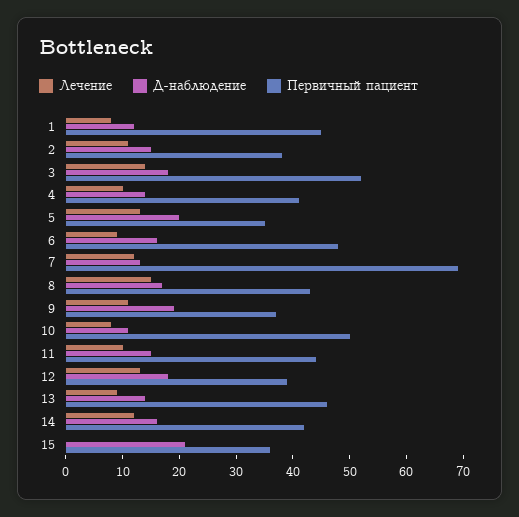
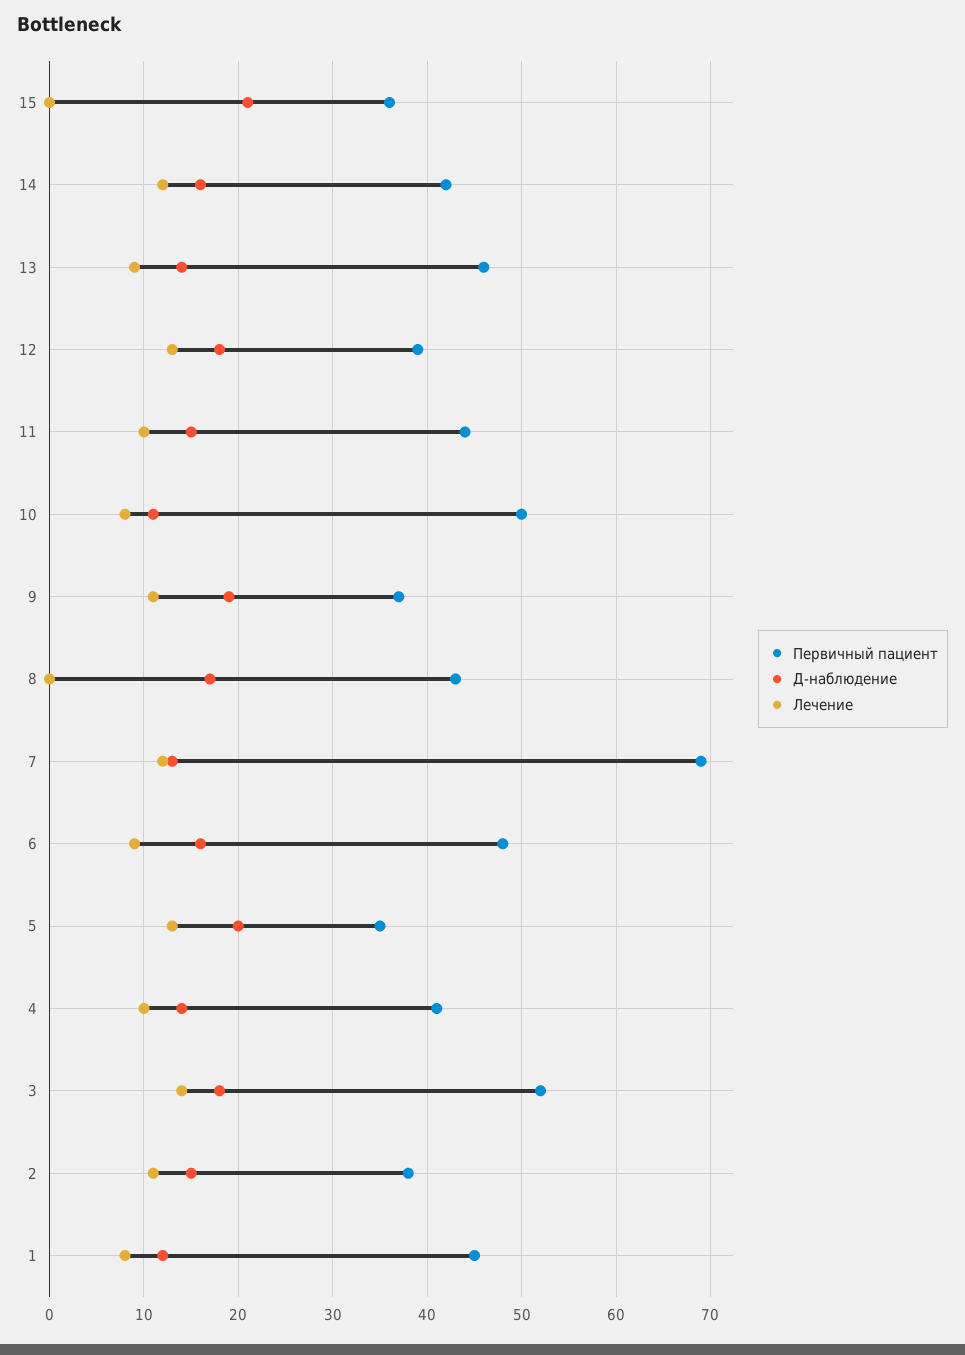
Лечение, 8: 15 -> 0

